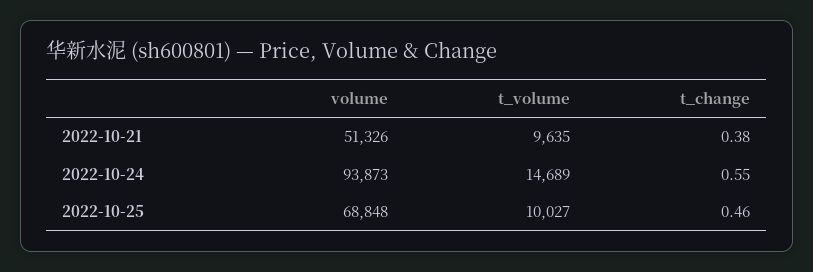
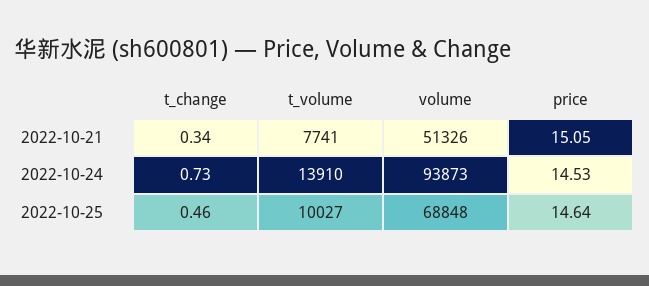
t_volume, 2022-10-21: 9635 -> 7741
t_change, 2022-10-21: 0.38 -> 0.34
t_volume, 2022-10-24: 14689 -> 13910
t_change, 2022-10-24: 0.55 -> 0.73
price, 2022-10-21: none -> 15.05
price, 2022-10-24: none -> 14.53
price, 2022-10-25: none -> 14.64

